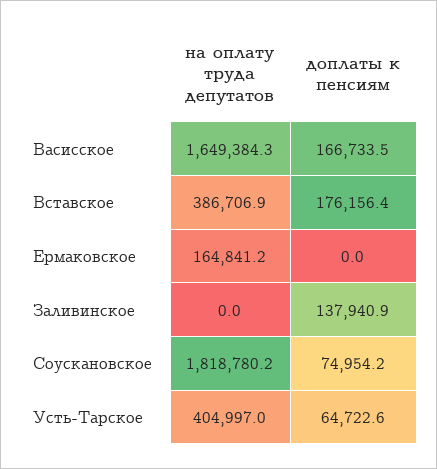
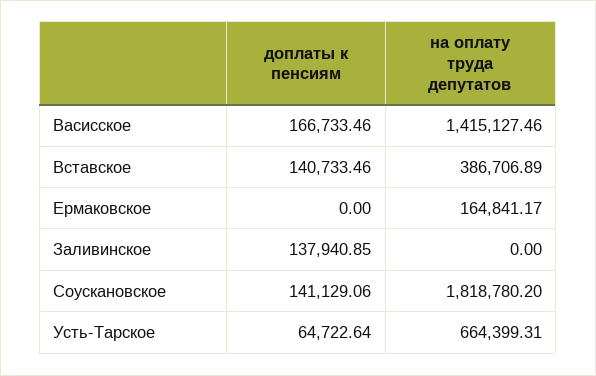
на оплату труда депутатов, Васисское: 1649384.3 -> 1415127.46
доплаты к пенсиям, Вставское: 176156.4 -> 140733.46
доплаты к пенсиям, Соускановское: 74954.2 -> 141129.06
на оплату труда депутатов, Усть-Тарское: 404997 -> 664399.31

